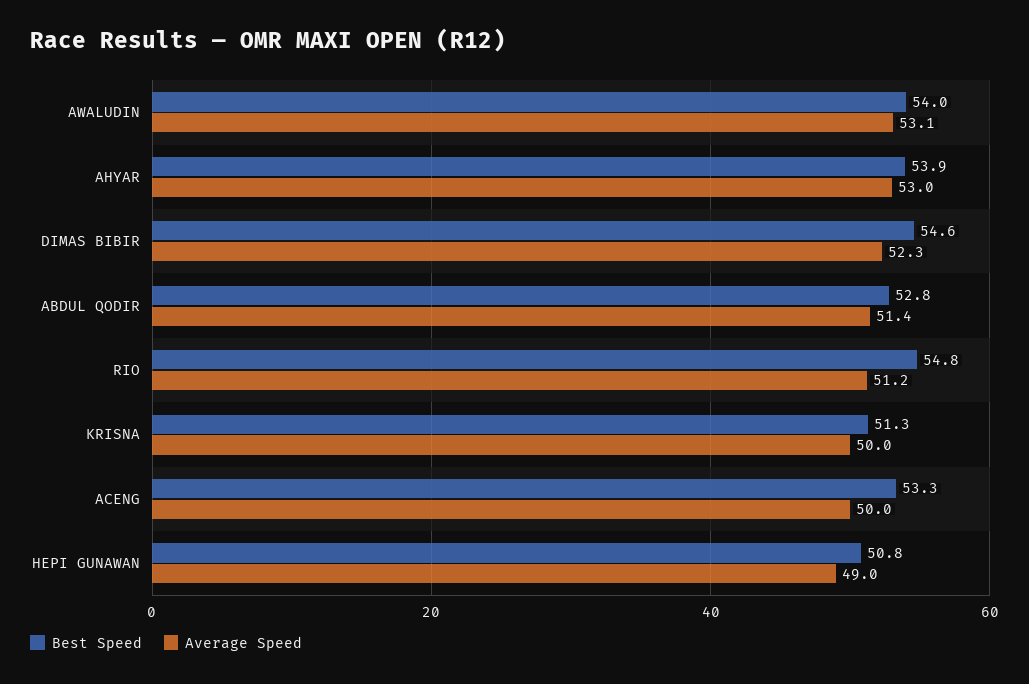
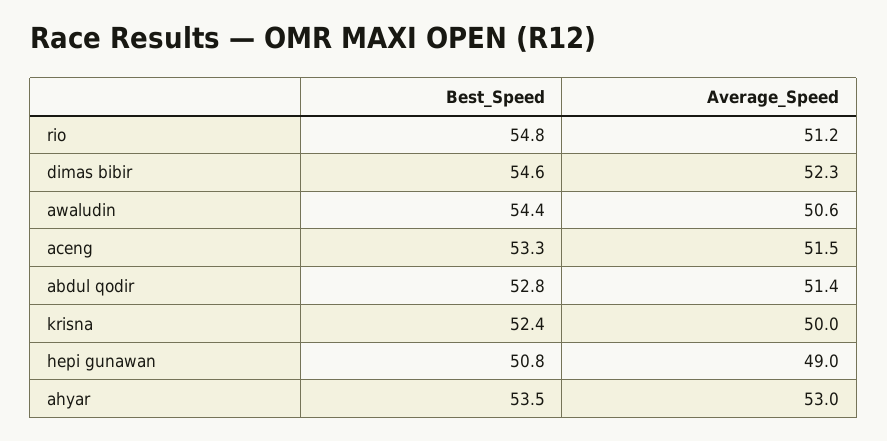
Best Speed, AWALUDIN: 54 -> 54.4
Average Speed, AWALUDIN: 53.1 -> 50.6
Best Speed, AHYAR: 53.9 -> 53.5
Best Speed, KRISNA: 51.3 -> 52.4
Average Speed, ACENG: 50 -> 51.5

